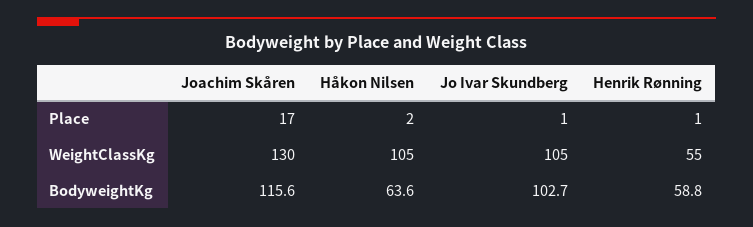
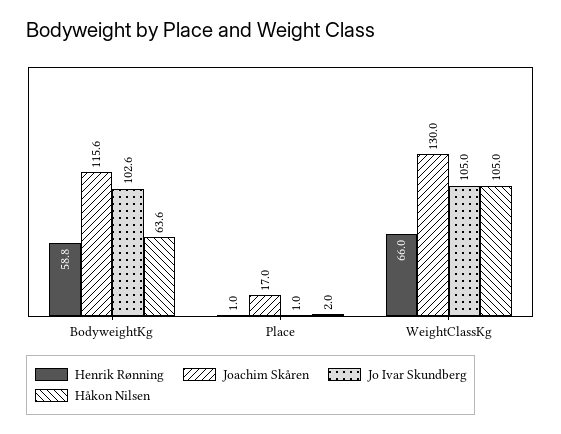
Henrik Rønning, WeightClassKg: 55 -> 66
Jo Ivar Skundberg, BodyweightKg: 102.7 -> 102.6

